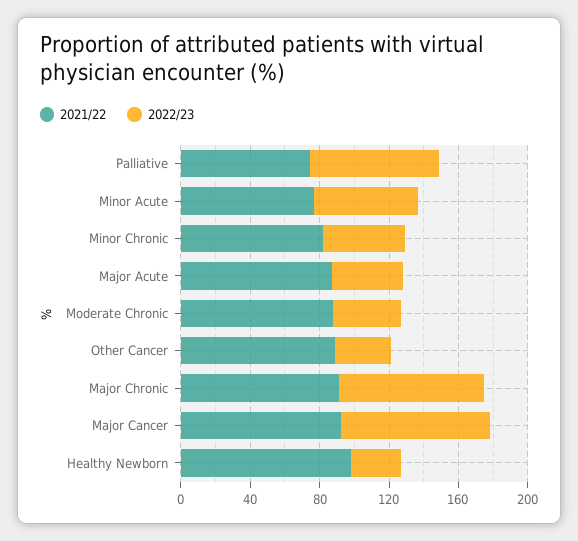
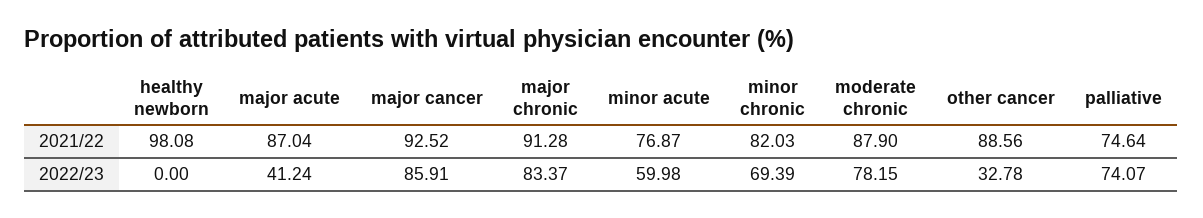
2022/23, Minor Chronic: 50 -> 69.39
2022/23, Moderate Chronic: 40 -> 78.15
2022/23, Healthy Newborn: 30 -> 0

